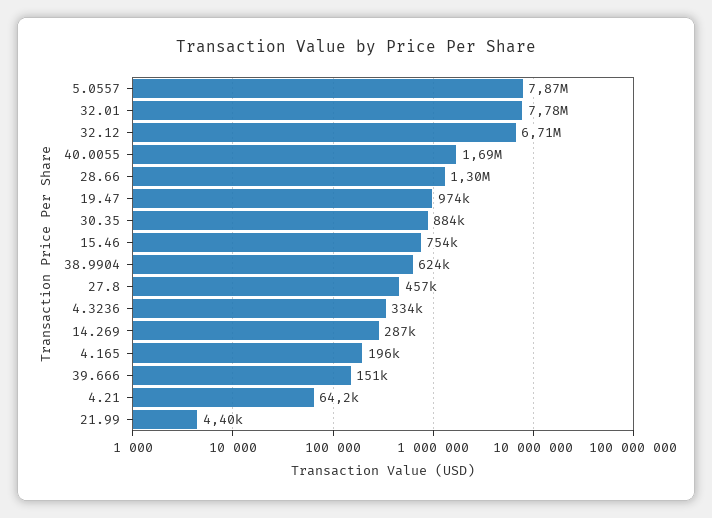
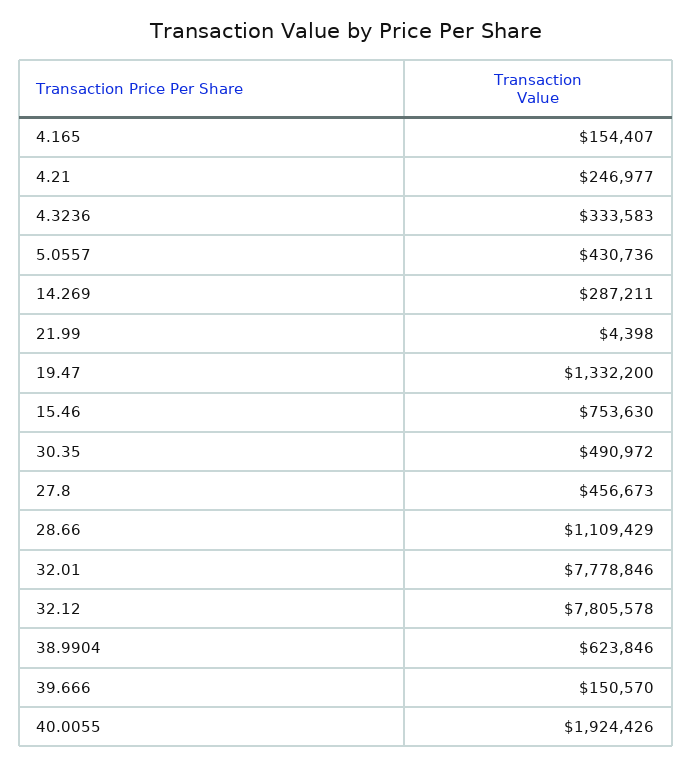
5.0557: 7870000 -> 430736
32.12: 6710000 -> 7805578
40.0055: 1690000 -> 1924426
28.66: 1300000 -> 1109429
19.47: 974000 -> 1332200
30.35: 884000 -> 490972
4.165: 196000 -> 154407
4.21: 64200 -> 246977

